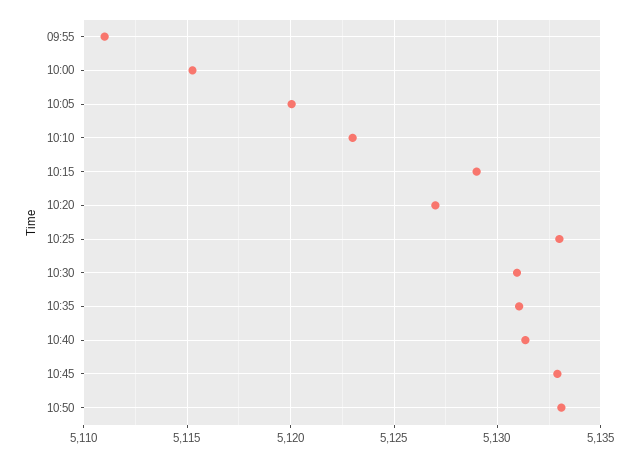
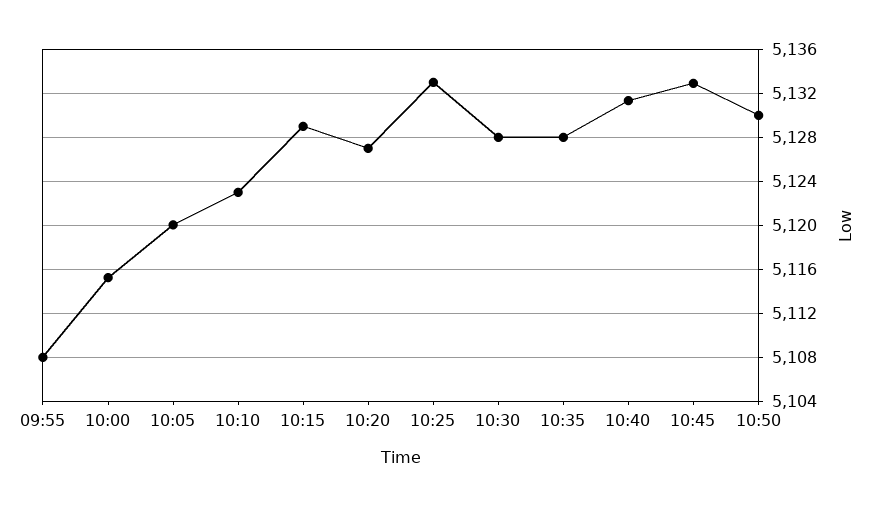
09:55: 5111 -> 5108
10:30: 5131 -> 5128
10:35: 5131 -> 5128
10:50: 5133 -> 5130

